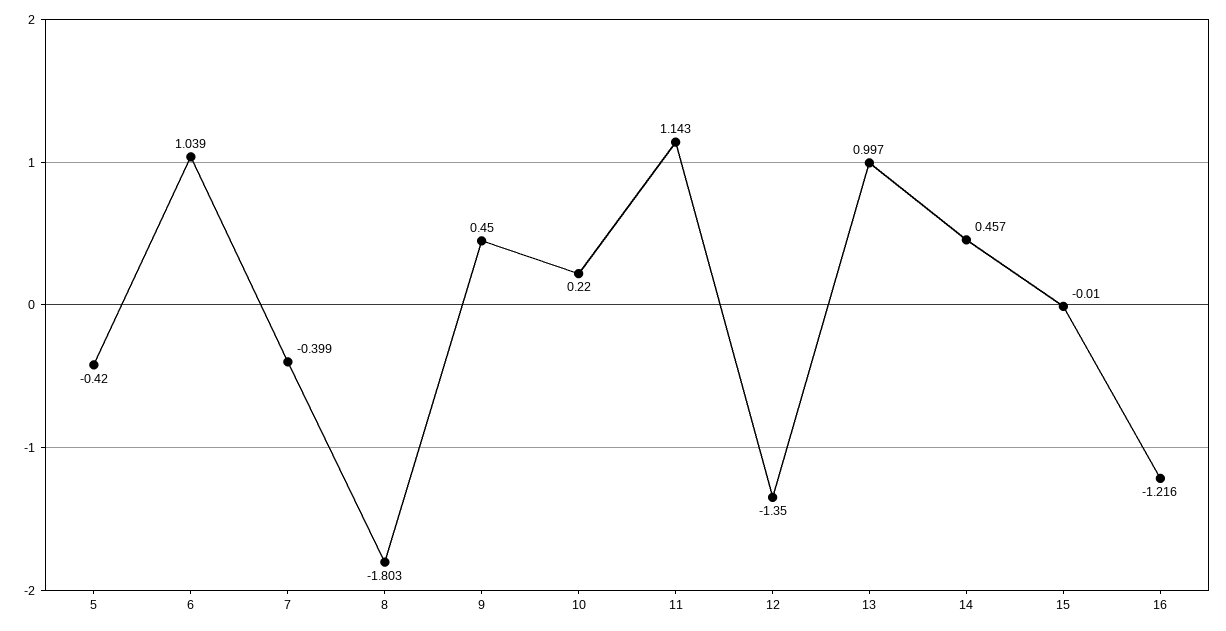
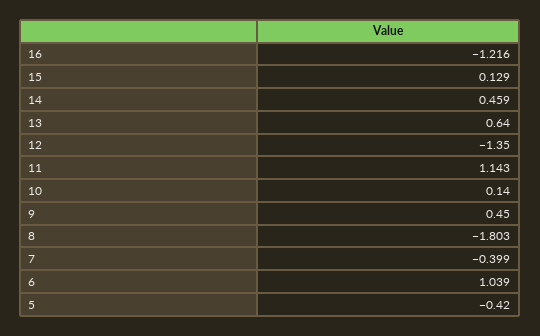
10: 0.22 -> 0.14
13: 0.997 -> 0.64
14: 0.457 -> 0.459
15: -0.01 -> 0.129

